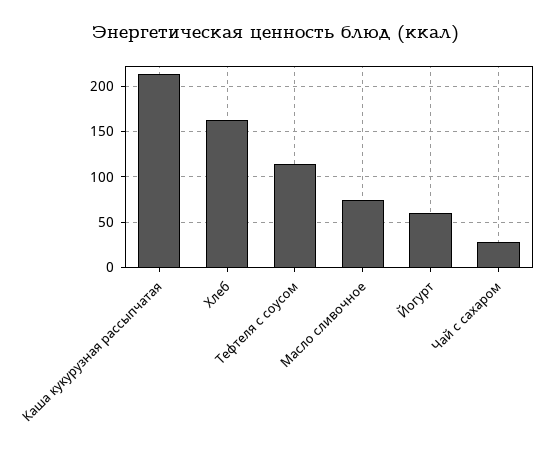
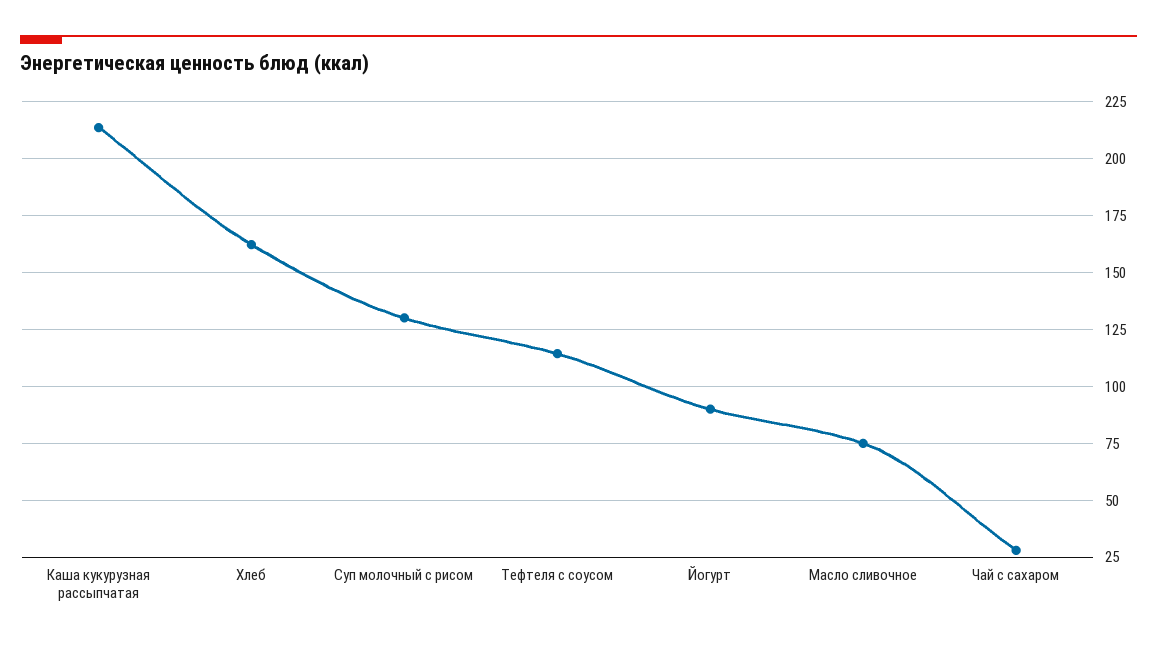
Йогурт: 60 -> 90
Суп молочный с рисом: none -> 130

